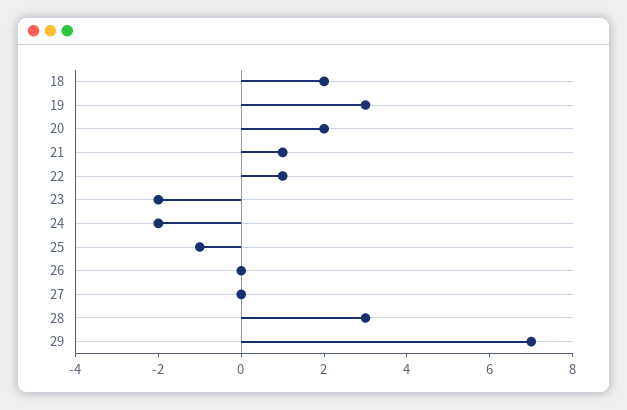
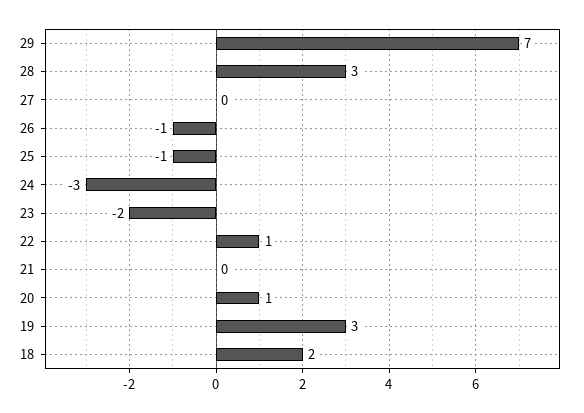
20: 2 -> 1
21: 1 -> 0
24: -2 -> -3
26: 0 -> -1

